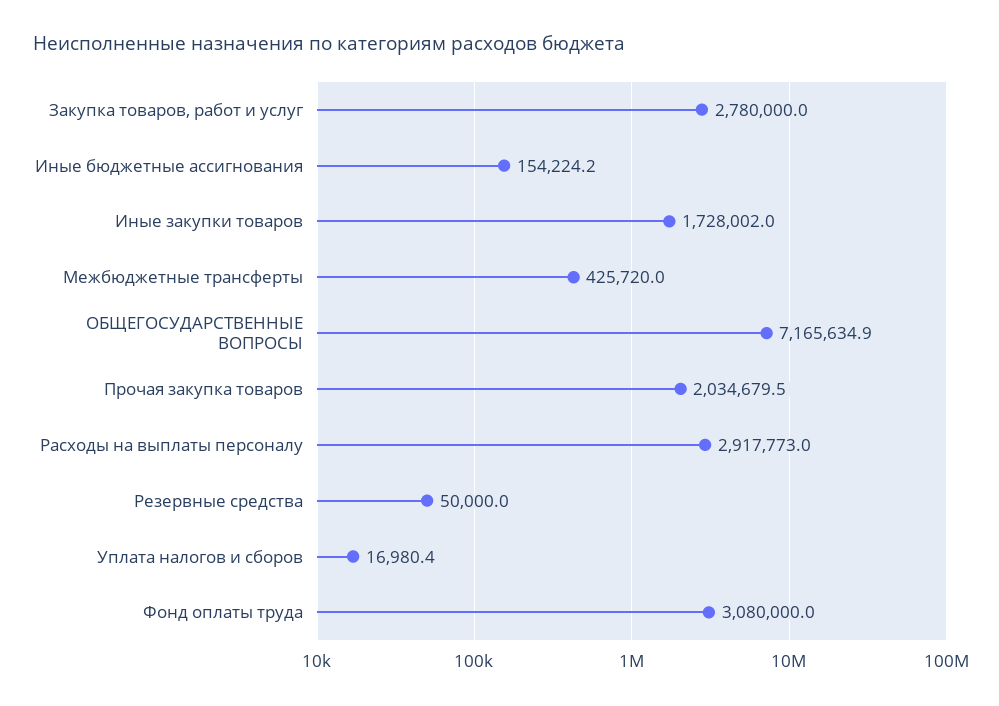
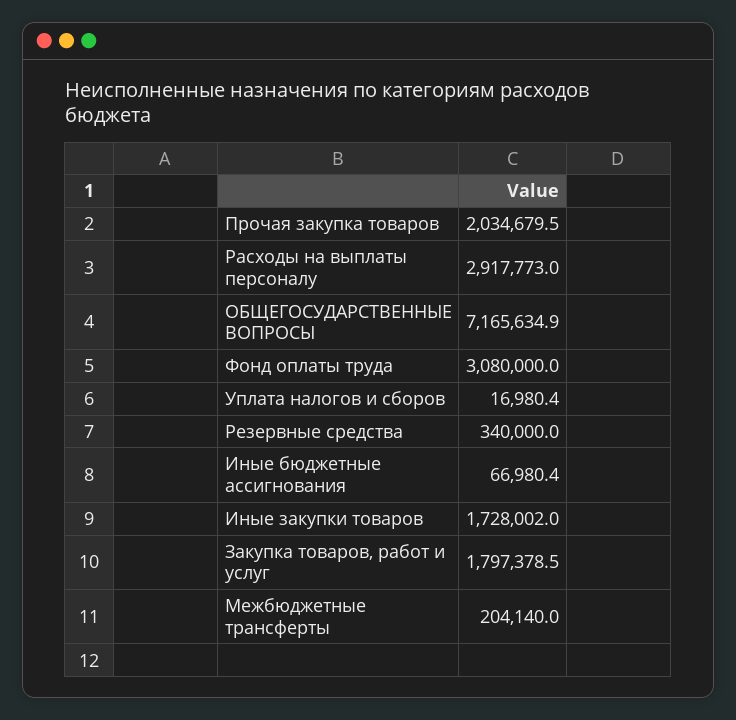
Закупка товаров, работ и услуг: 2780000 -> 1797378.5
Иные бюджетные ассигнования: 154224.2 -> 66980.4
Межбюджетные трансферты: 425720 -> 204140
Резервные средства: 50000 -> 340000

